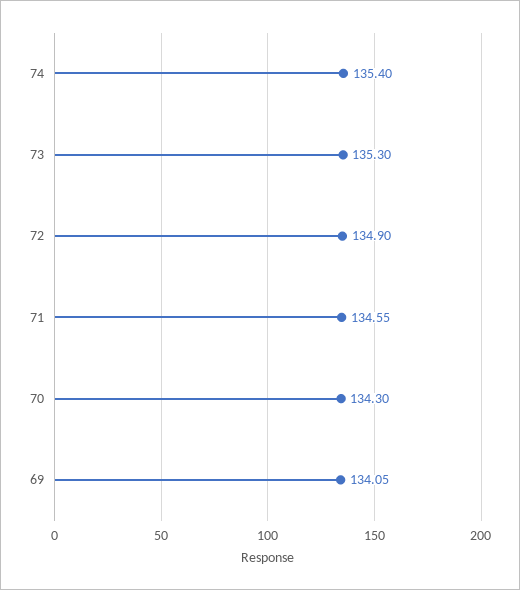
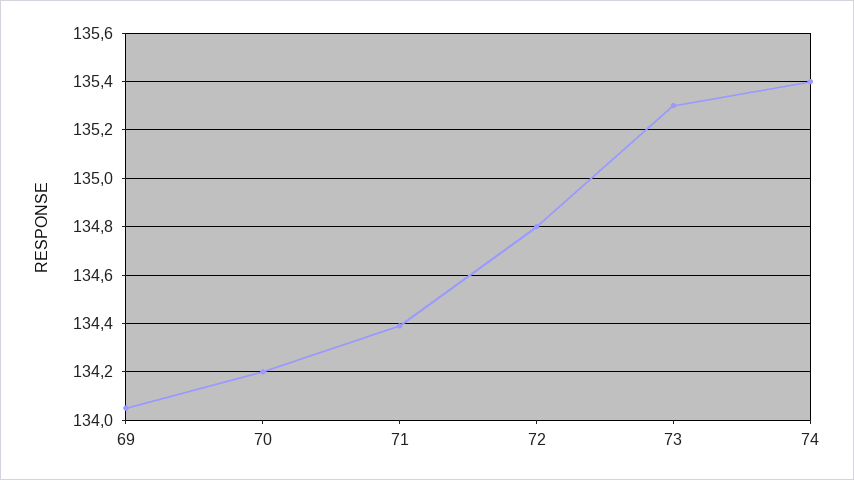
72: 134.9 -> 134.8
71: 134.55 -> 134.4
70: 134.3 -> 134.2

